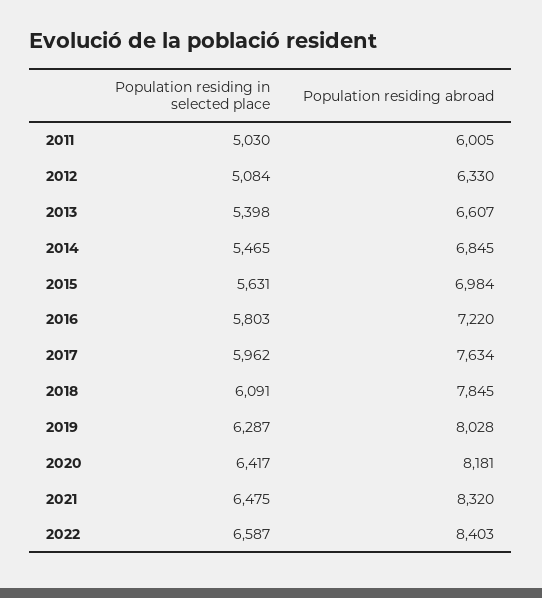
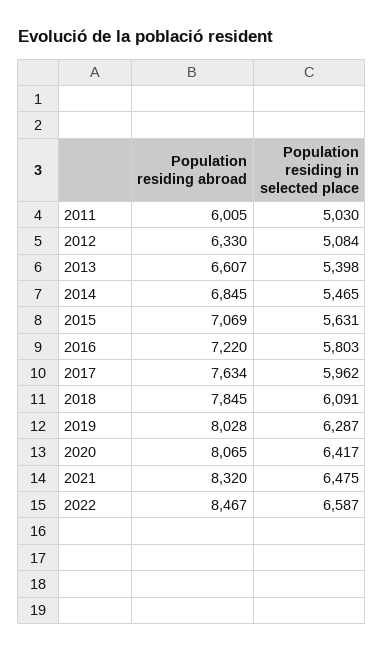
Population residing abroad, 2015: 6984 -> 7069
Population residing abroad, 2020: 8181 -> 8065
Population residing abroad, 2022: 8403 -> 8467

